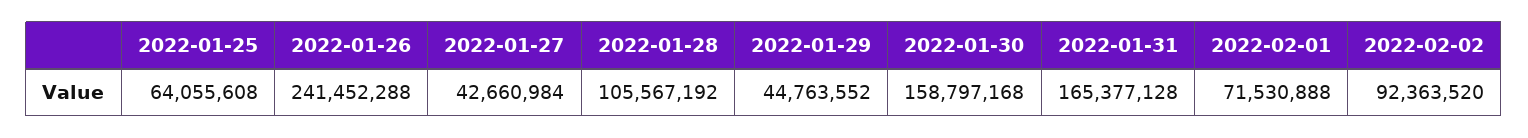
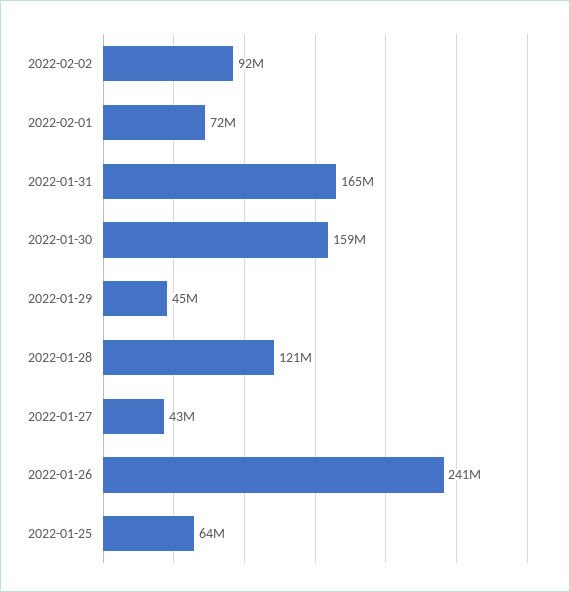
2022-01-28: 105567192 -> 121000000

